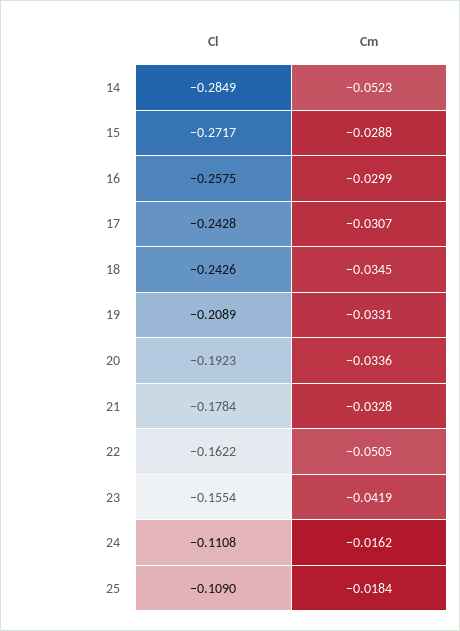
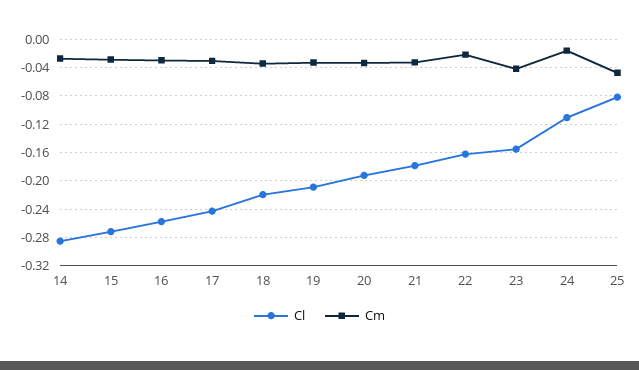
Cm, 14: -0.0523 -> -0.03
Cl, 18: -0.2426 -> -0.22
Cm, 22: -0.0505 -> -0.02
Cl, 25: -0.109 -> -0.08
Cm, 25: -0.0184 -> -0.05

